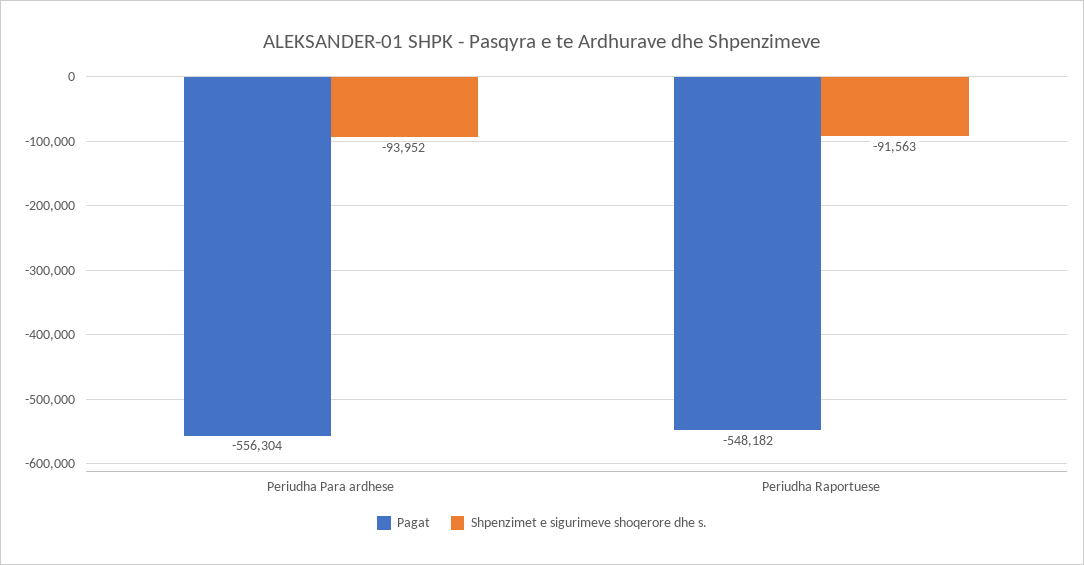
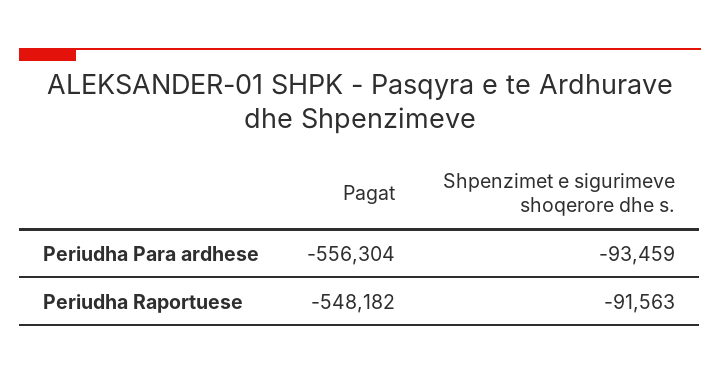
Shpenzimet e sigurimeve shoqerore dhe s., Periudha Para ardhese: -93952 -> -93459

